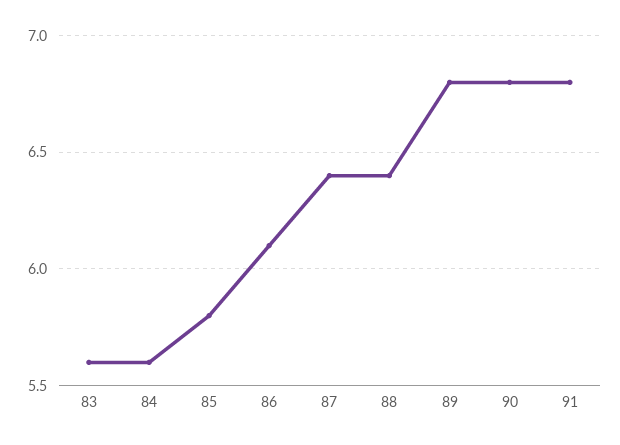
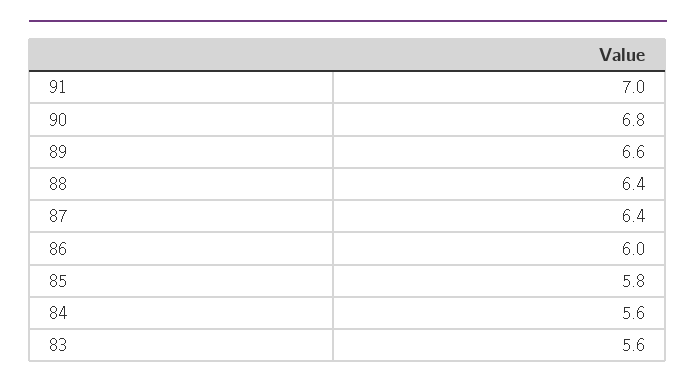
86: 6.1 -> 6
89: 6.8 -> 6.6
91: 6.8 -> 7

